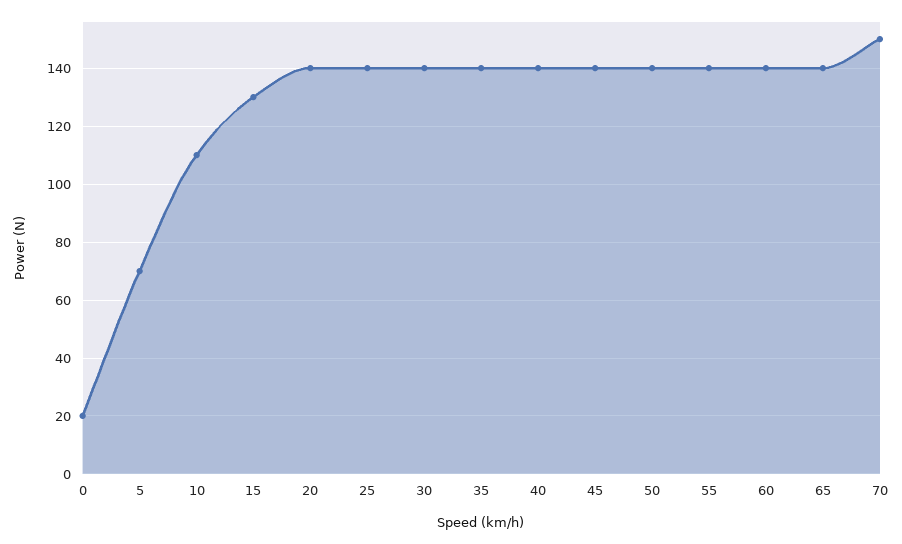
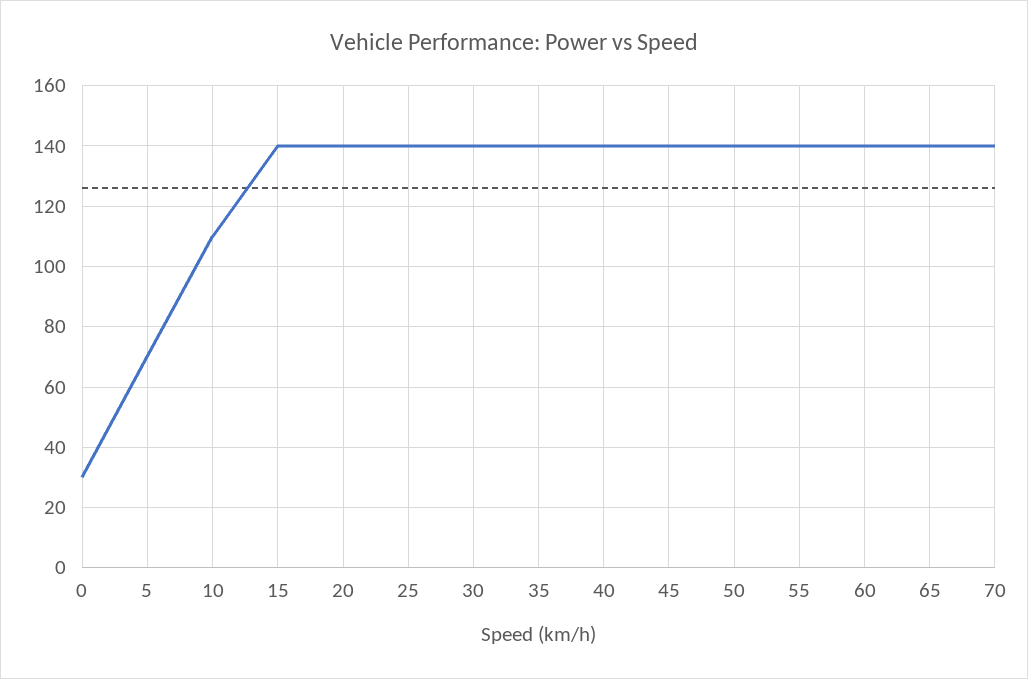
0: 20 -> 30
15: 130 -> 140
70: 150 -> 140

